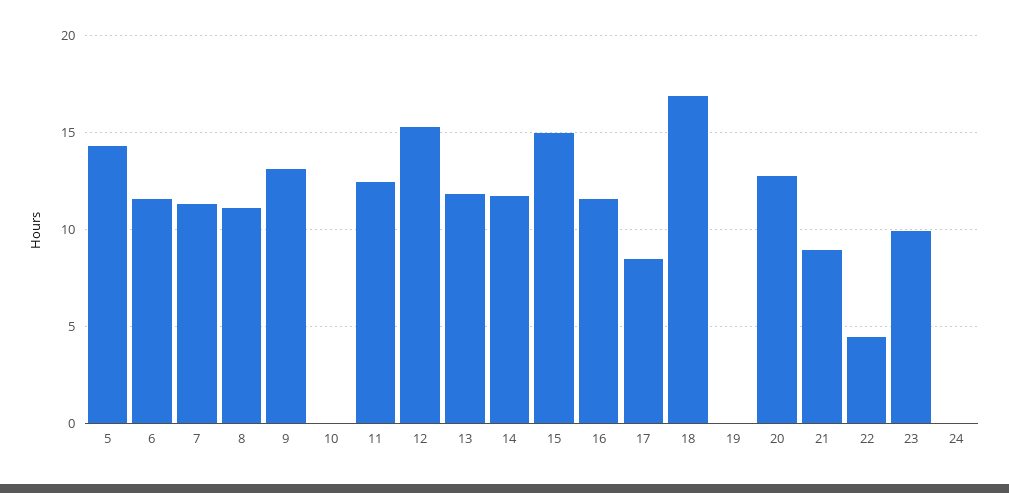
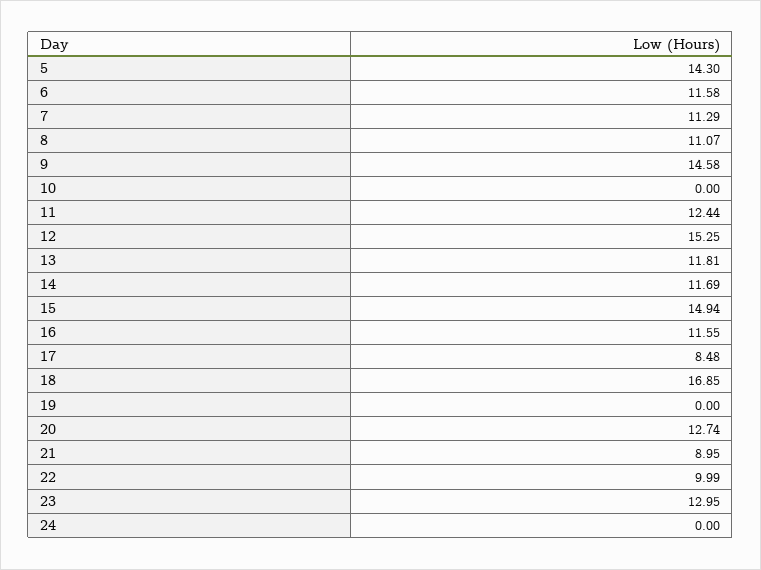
9: 13 -> 14.58
22: 4.5 -> 9.99
23: 10 -> 12.95

